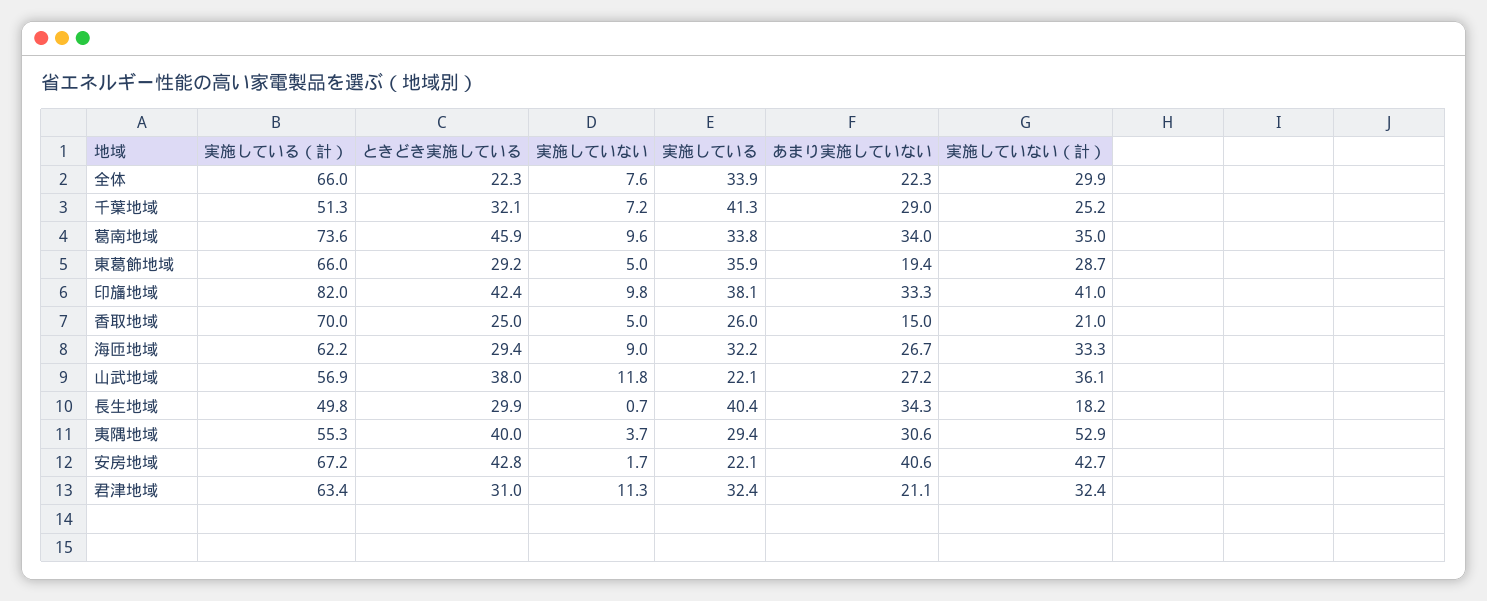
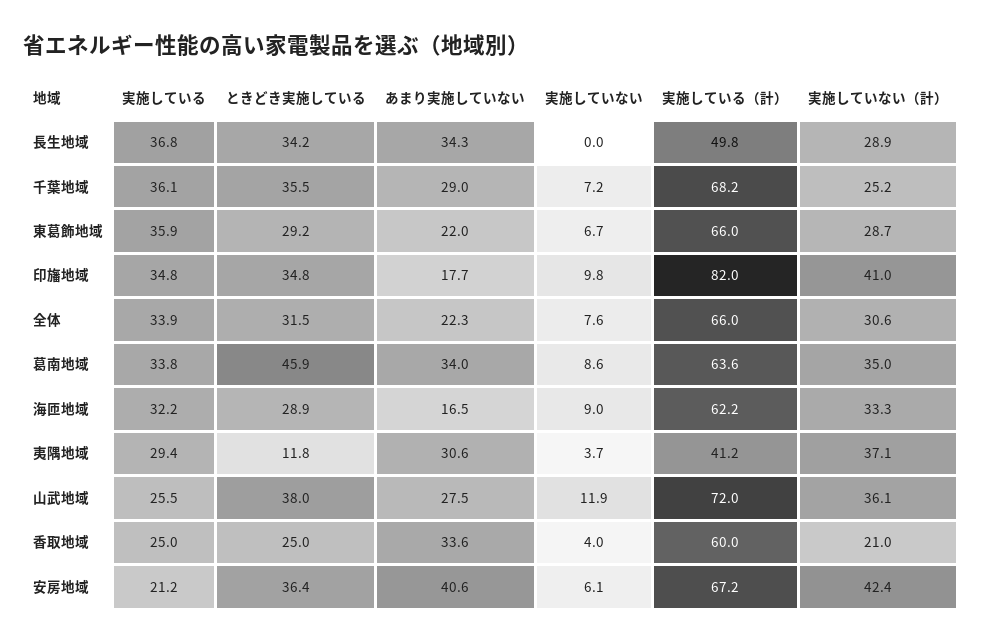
ときどき実施している, 全体: 22.3 -> 31.5
実施していない（計）, 全体: 29.9 -> 30.6
実施している（計）, 千葉地域: 51.3 -> 68.2
ときどき実施している, 千葉地域: 32.1 -> 35.5
実施している, 千葉地域: 41.3 -> 36.1
実施している（計）, 葛南地域: 73.6 -> 63.6
実施していない, 葛南地域: 9.6 -> 8.6
実施していない, 東葛飾地域: 5 -> 6.7
あまり実施していない, 東葛飾地域: 19.4 -> 22
ときどき実施している, 印旛地域: 42.4 -> 34.8
実施している, 印旛地域: 38.1 -> 34.8
あまり実施していない, 印旛地域: 33.3 -> 17.7
実施している（計）, 香取地域: 70 -> 60
実施していない, 香取地域: 5 -> 4
実施している, 香取地域: 26 -> 25
あまり実施していない, 香取地域: 15 -> 33.6
ときどき実施している, 海匝地域: 29.4 -> 28.9
あまり実施していない, 海匝地域: 26.7 -> 16.5
実施している（計）, 山武地域: 56.9 -> 72
実施していない, 山武地域: 11.8 -> 11.9
実施している, 山武地域: 22.1 -> 25.5
あまり実施していない, 山武地域: 27.2 -> 27.5
ときどき実施している, 長生地域: 29.9 -> 34.2
実施していない, 長生地域: 0.7 -> 0
実施している, 長生地域: 40.4 -> 36.8
実施していない（計）, 長生地域: 18.2 -> 28.9
実施している（計）, 夷隅地域: 55.3 -> 41.2
ときどき実施している, 夷隅地域: 40 -> 11.8
実施していない（計）, 夷隅地域: 52.9 -> 37.1
ときどき実施している, 安房地域: 42.8 -> 36.4
実施していない, 安房地域: 1.7 -> 6.1
実施している, 安房地域: 22.1 -> 21.2
実施していない（計）, 安房地域: 42.7 -> 42.4
実施している（計）, 君津地域: 63.4 -> none
ときどき実施している, 君津地域: 31 -> none
実施していない, 君津地域: 11.3 -> none
実施している, 君津地域: 32.4 -> none
あまり実施していない, 君津地域: 21.1 -> none
実施していない（計）, 君津地域: 32.4 -> none

